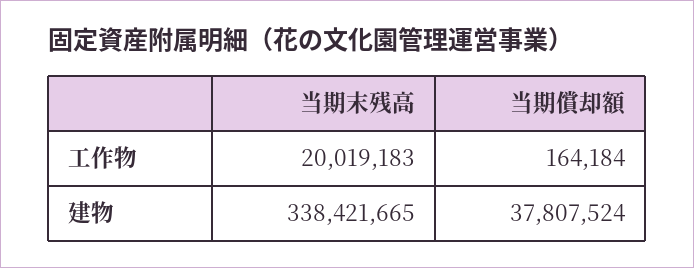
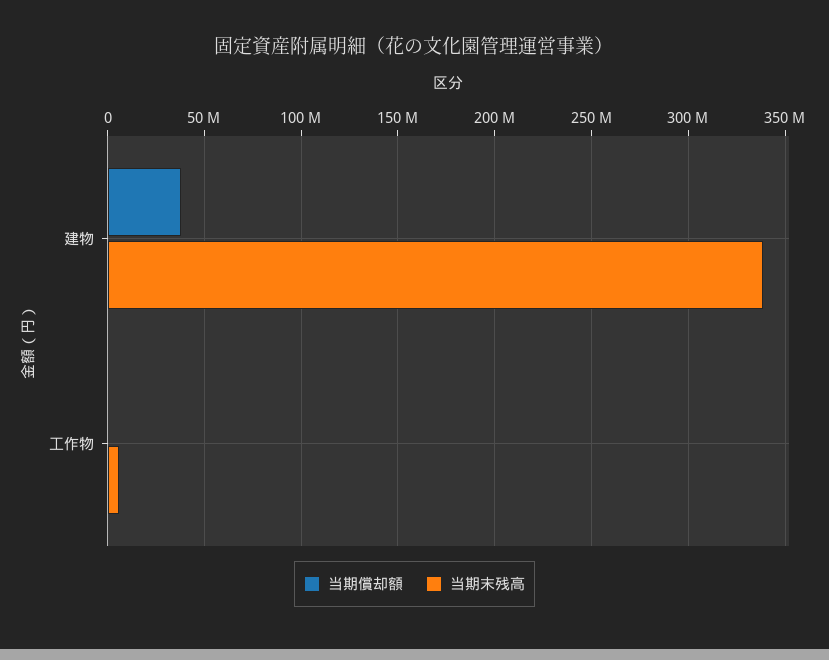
当期末残高, 工作物: 20019183 -> 5000000

